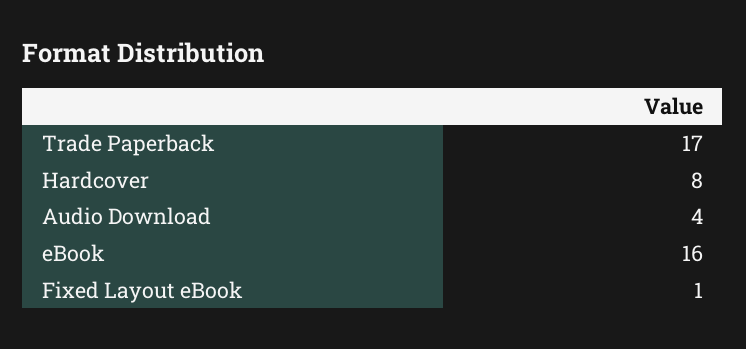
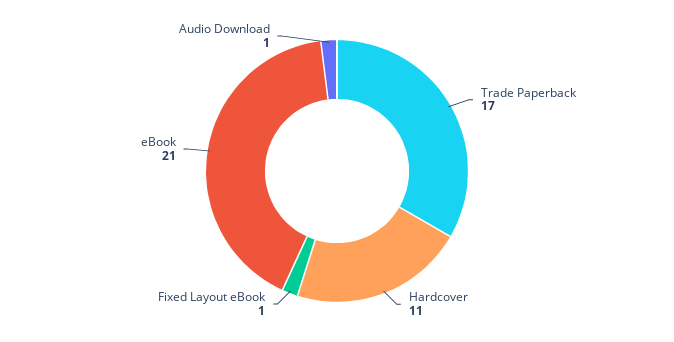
Hardcover: 8 -> 11
Audio Download: 4 -> 1
eBook: 16 -> 21

